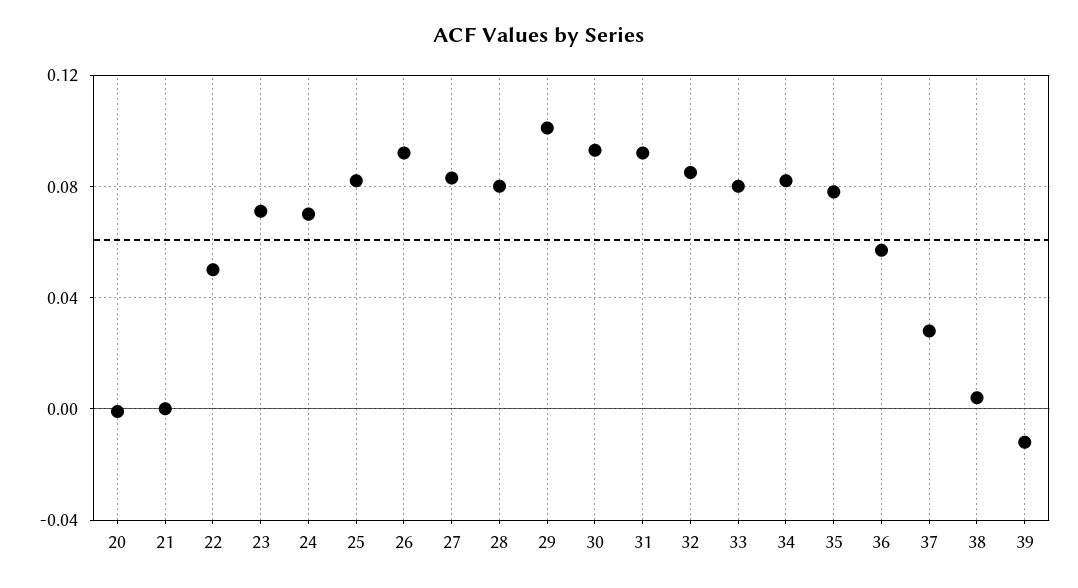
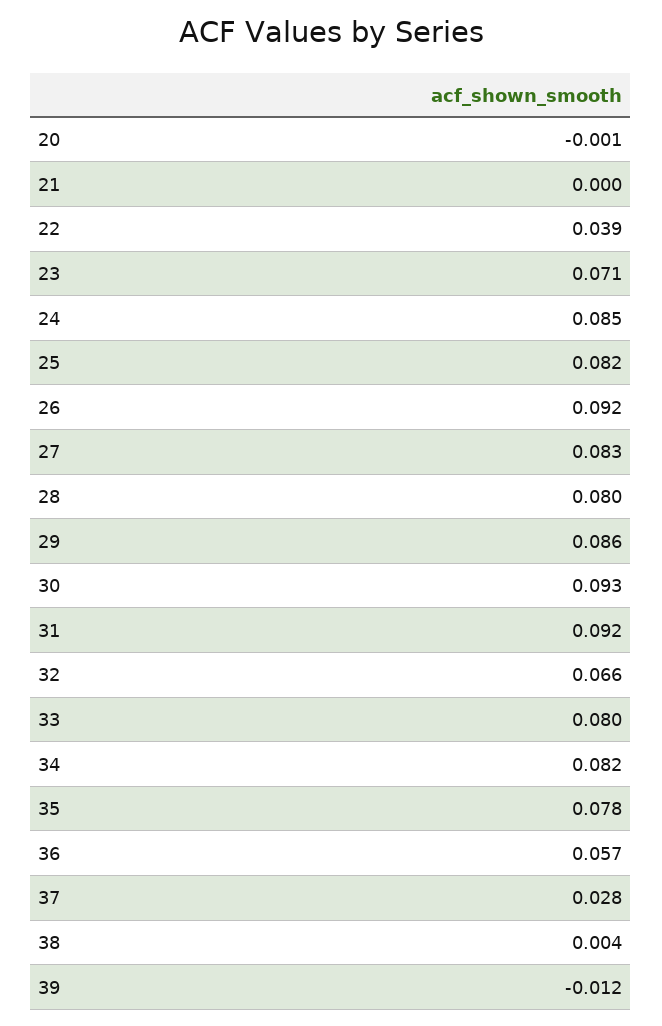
22: 0.05 -> 0.039
24: 0.07 -> 0.085
29: 0.1 -> 0.086
32: 0.085 -> 0.066

